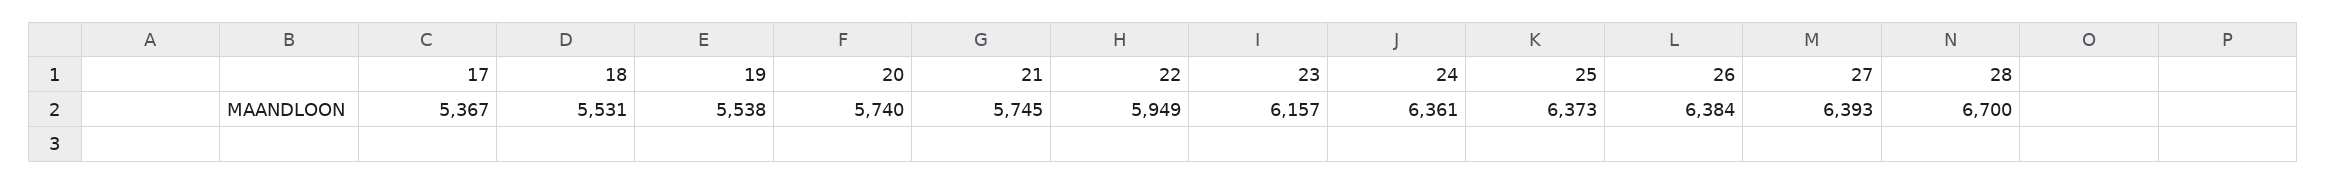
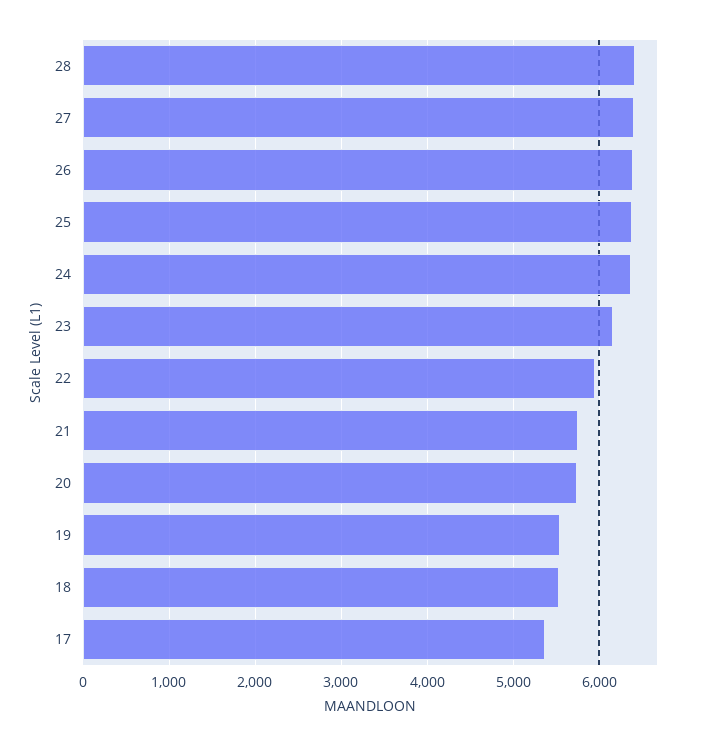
28: 6700 -> 6400

